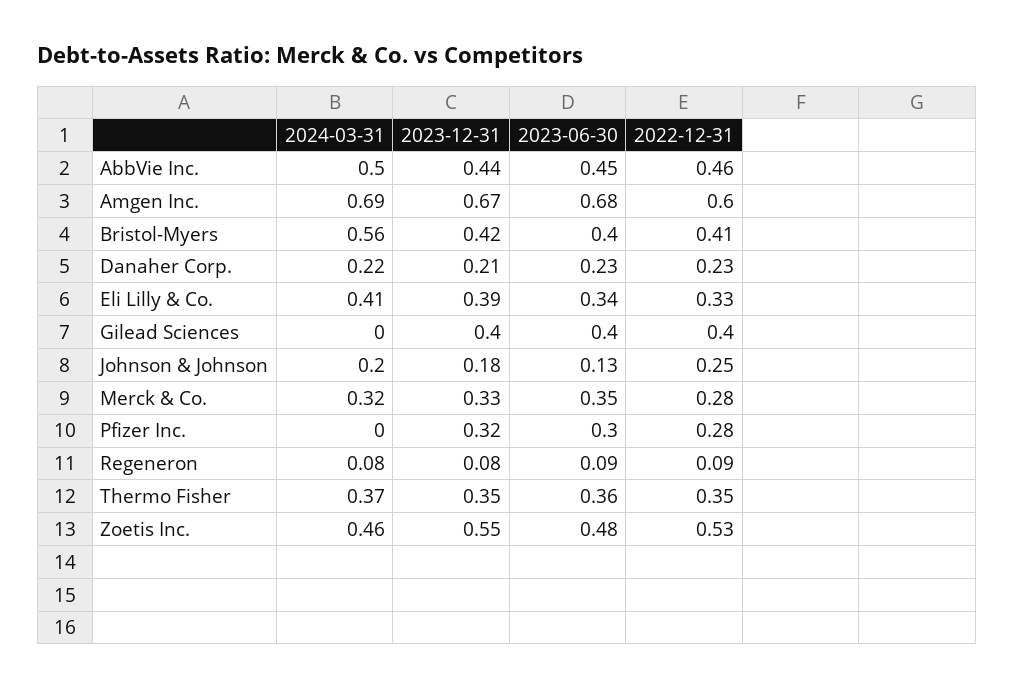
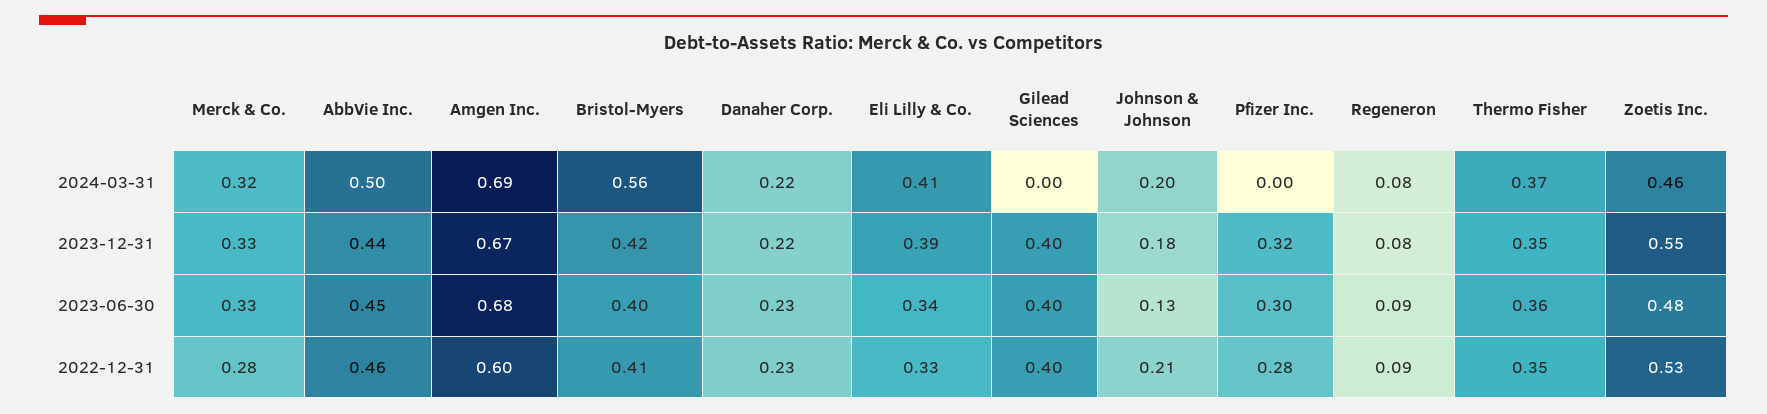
2023-12-31, Danaher Corp.: 0.21 -> 0.22
2022-12-31, Johnson & Johnson: 0.25 -> 0.21
2023-06-30, Merck & Co.: 0.35 -> 0.33

